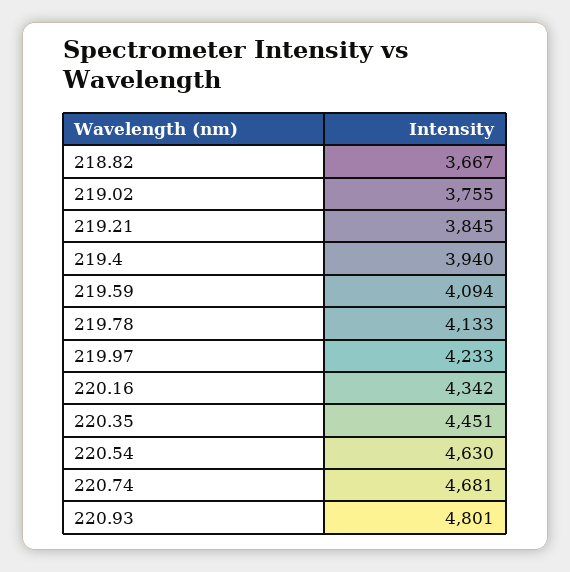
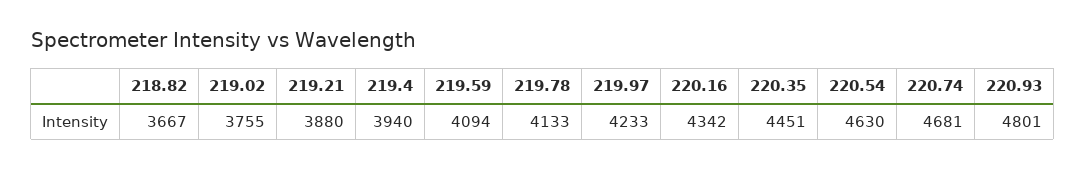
219.21: 3845 -> 3880

